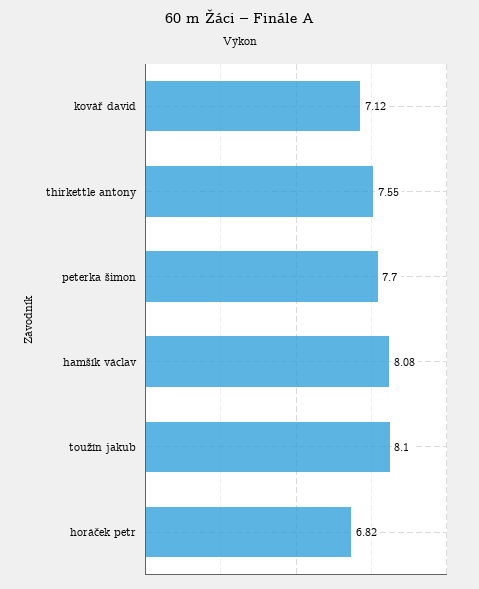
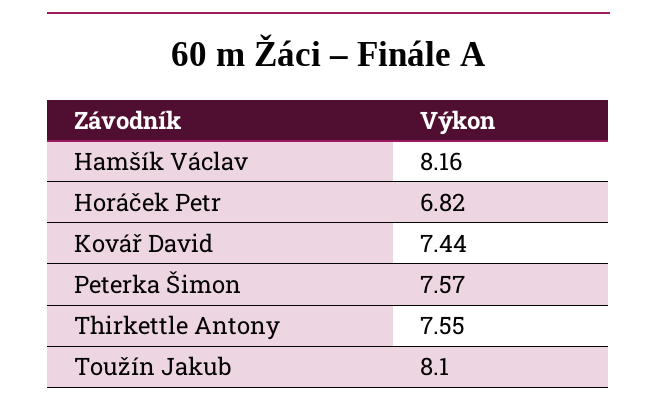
kovář david: 7.12 -> 7.44
peterka šimon: 7.7 -> 7.57
hamšík václav: 8.08 -> 8.16

